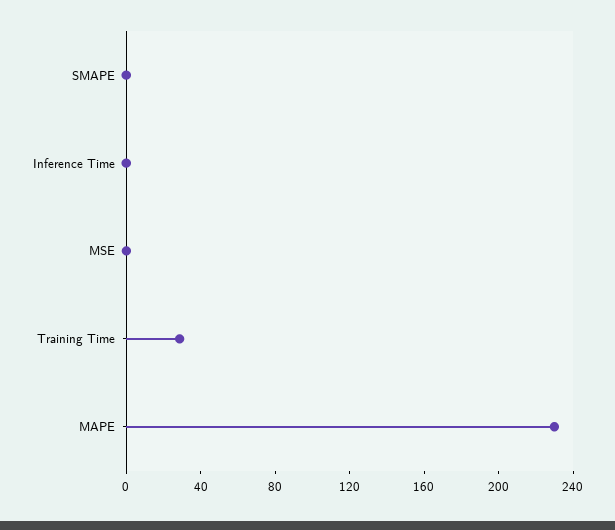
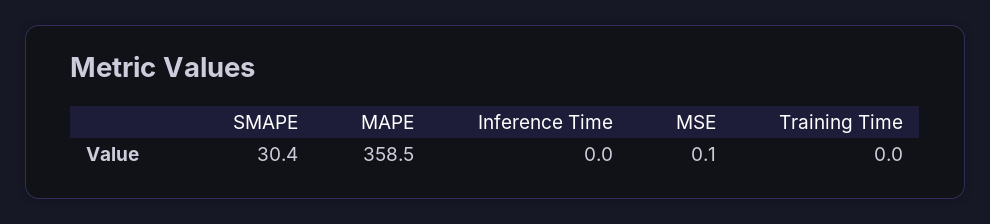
SMAPE: 0 -> 30.4
Training Time: 30 -> 0
MAPE: 230 -> 358.5

